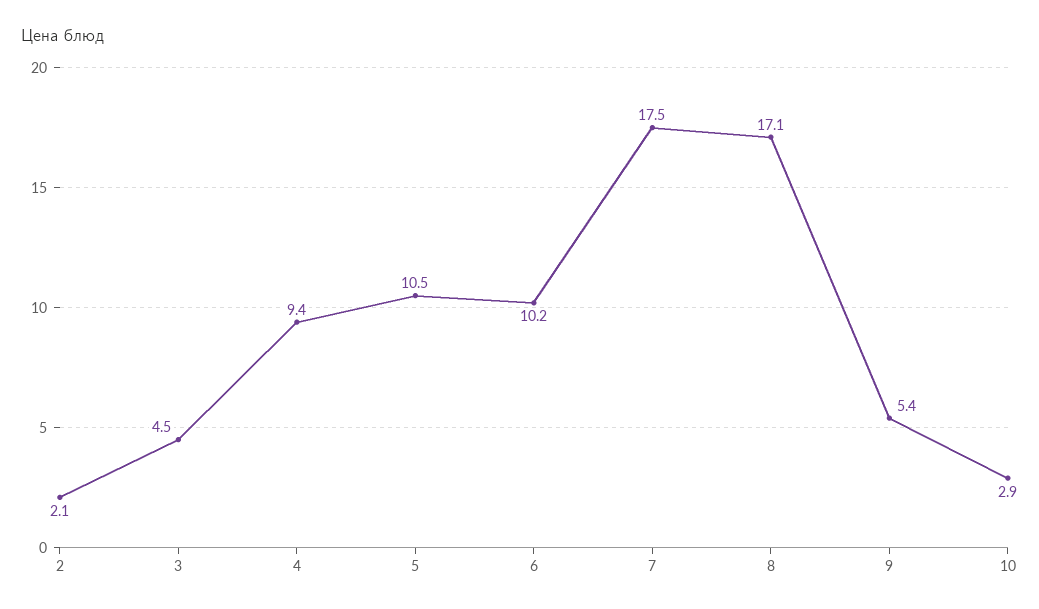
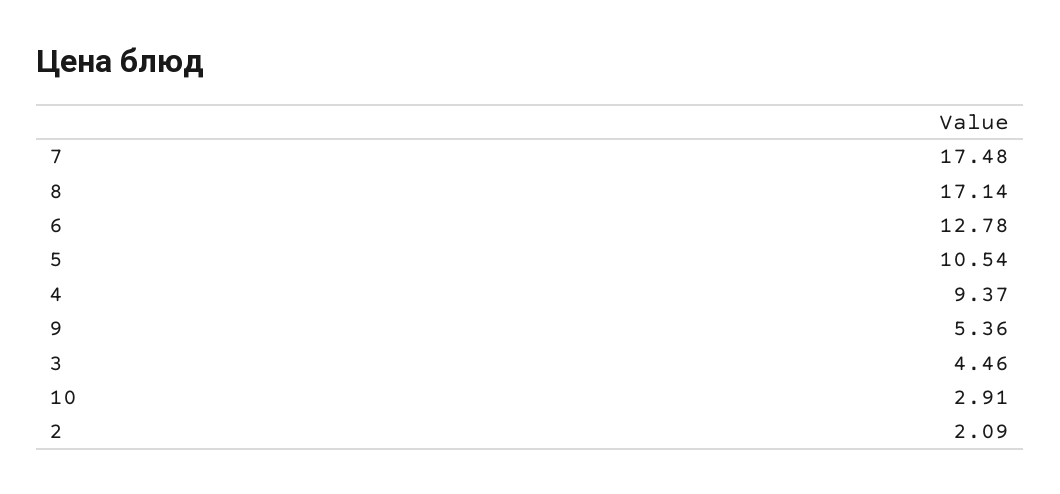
6: 10.2 -> 12.78

